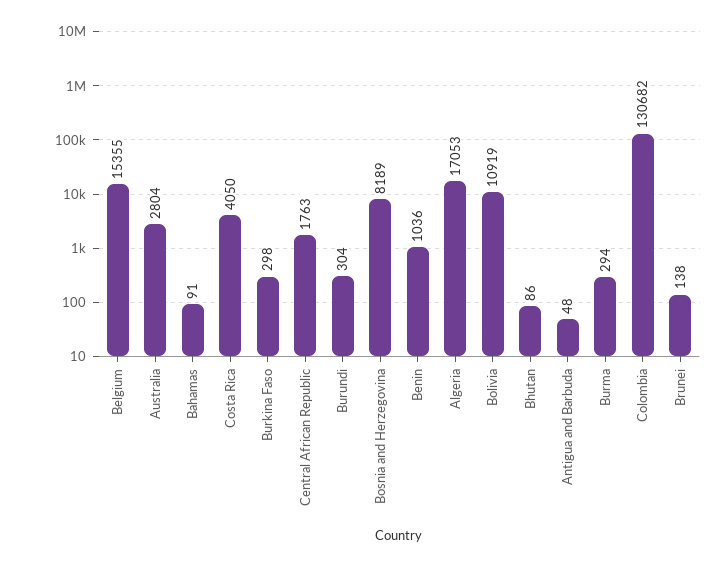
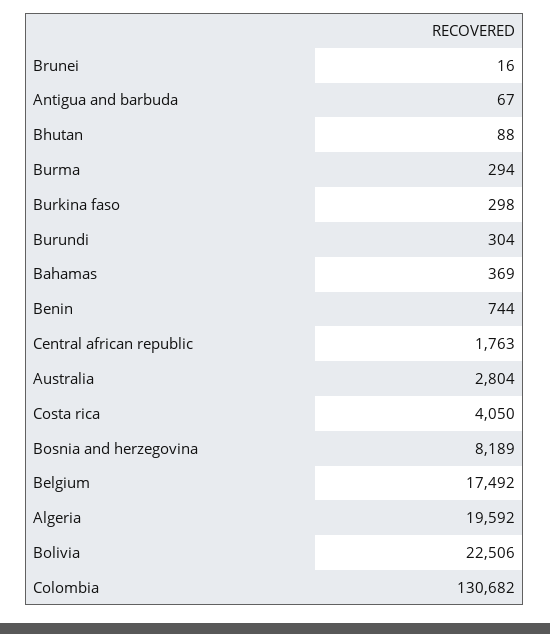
Belgium: 15355 -> 17492
Bahamas: 91 -> 369
Benin: 1036 -> 744
Algeria: 17053 -> 19592
Bolivia: 10919 -> 22506
Bhutan: 86 -> 88
Antigua and Barbuda: 48 -> 67
Brunei: 138 -> 16

